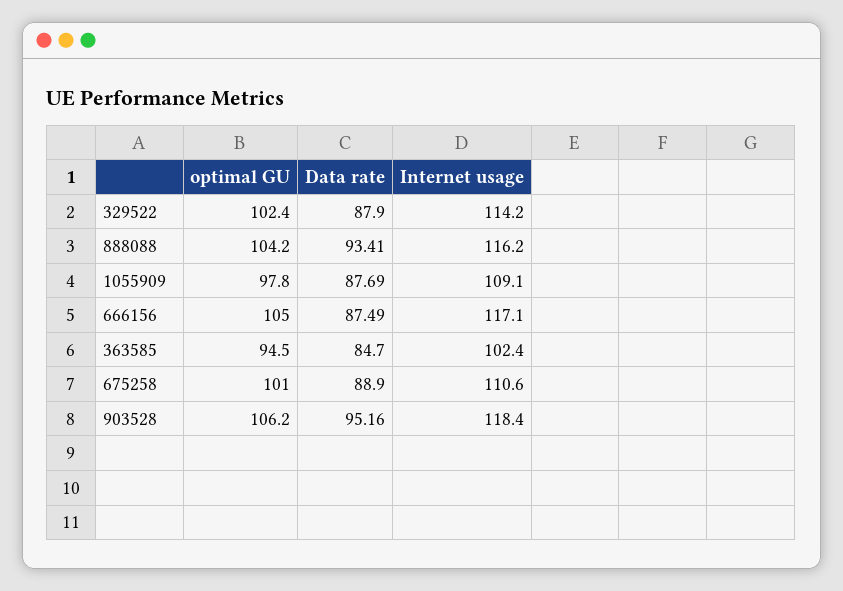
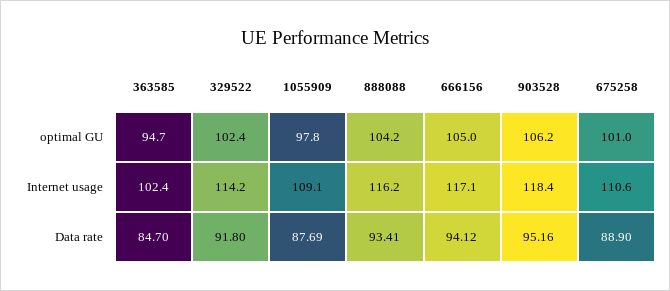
Data rate, 329522: 87.9 -> 91.8
Data rate, 666156: 87.49 -> 94.12
optimal GU, 363585: 94.5 -> 94.7

